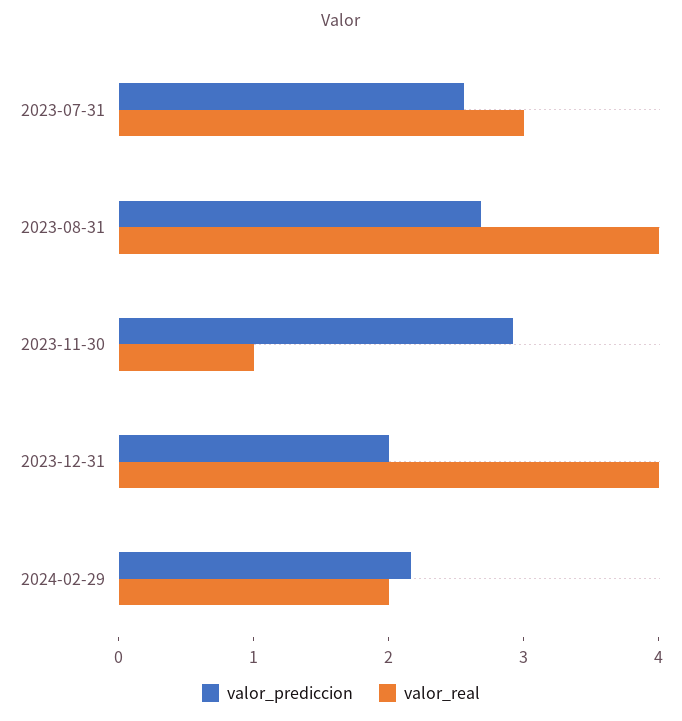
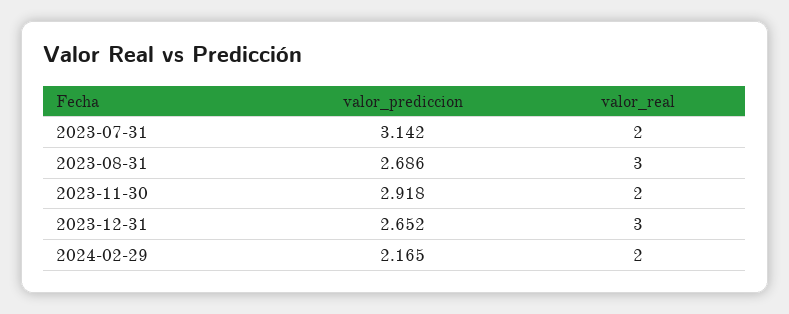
valor_prediccion, 2023-07-31: 2.6 -> 3.142
valor_real, 2023-07-31: 3 -> 2
valor_real, 2023-08-31: 4 -> 3
valor_real, 2023-11-30: 1 -> 2
valor_prediccion, 2023-12-31: 2 -> 2.652
valor_real, 2023-12-31: 4 -> 3

